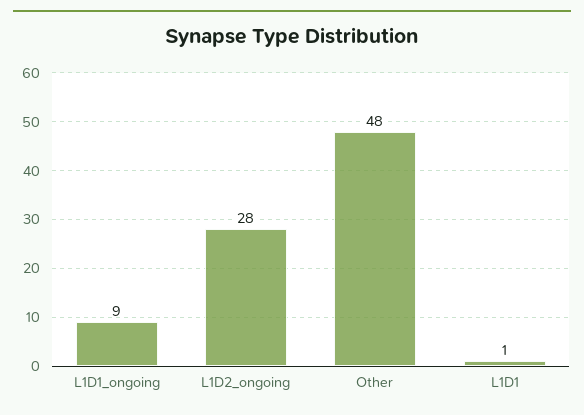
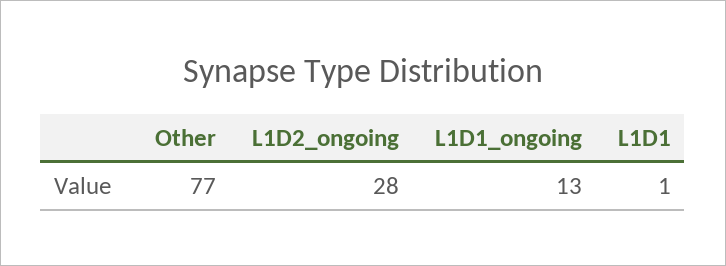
L1D1_ongoing: 9 -> 13
Other: 48 -> 77

